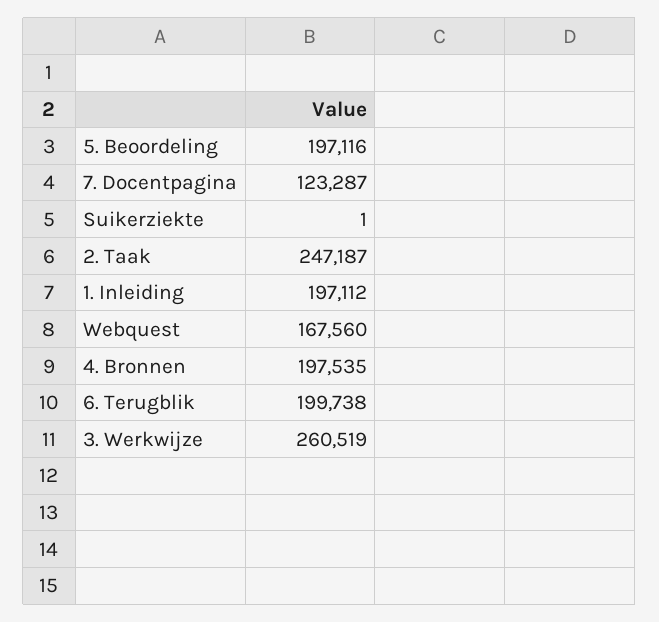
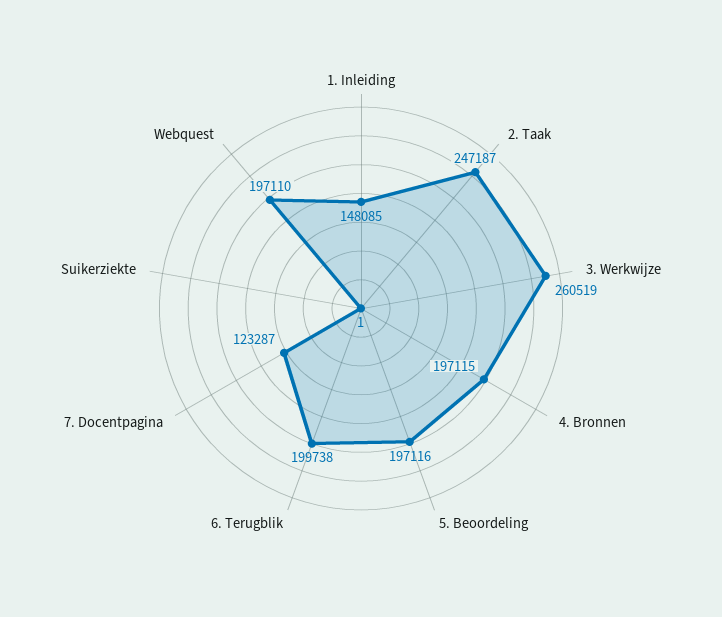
1. Inleiding: 197112 -> 148085
Webquest: 167560 -> 197110
4. Bronnen: 197535 -> 197115

